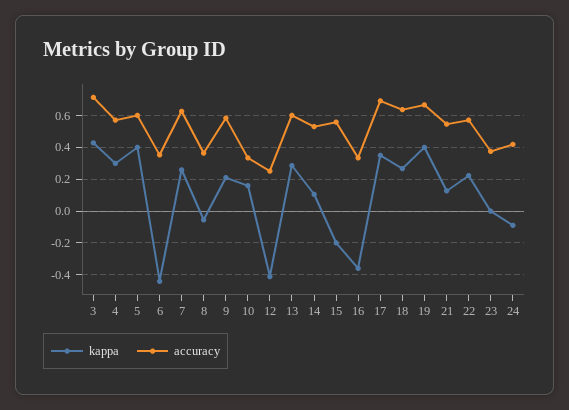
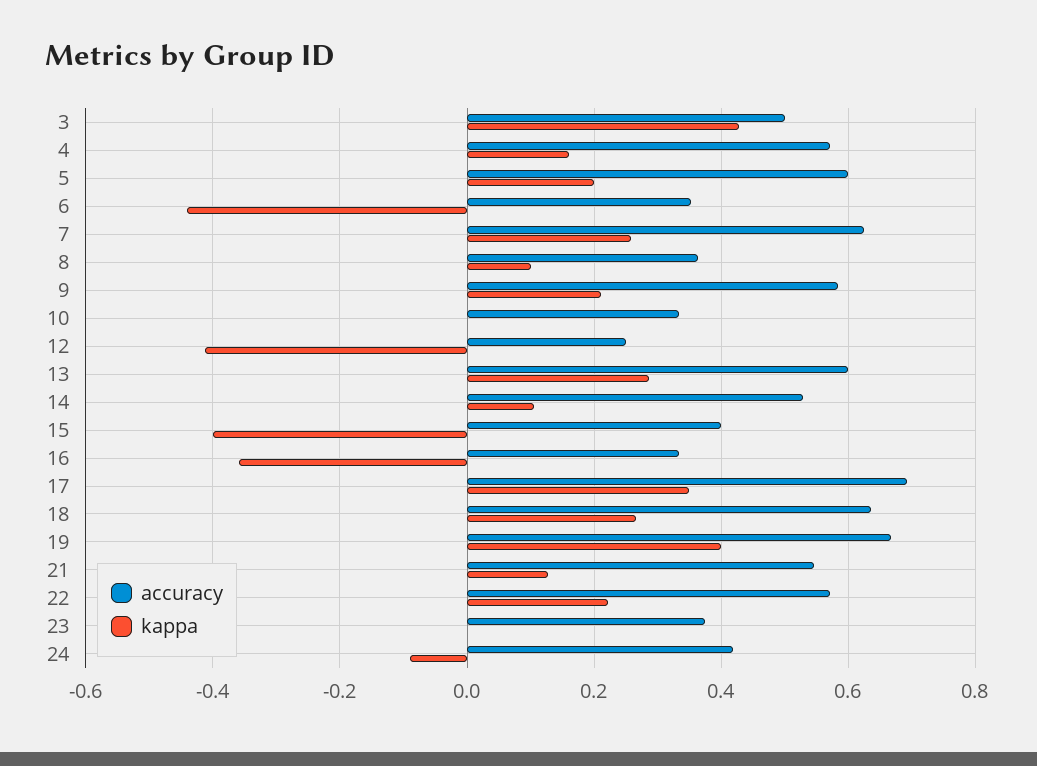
accuracy, 3: 0.7 -> 0.5
kappa, 4: 0.3 -> 0.16
kappa, 5: 0.4 -> 0.2
kappa, 8: -0.05 -> 0.1
kappa, 10: 0.15 -> 0
kappa, 15: -0.2 -> -0.4
accuracy, 15: 0.55 -> 0.4

